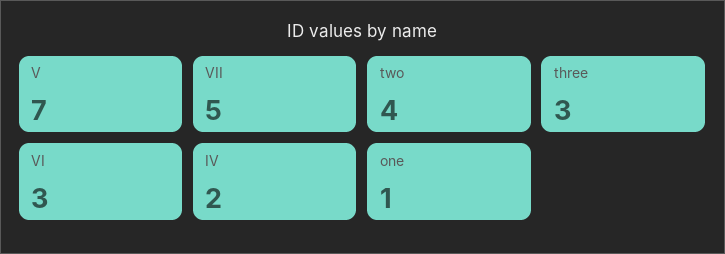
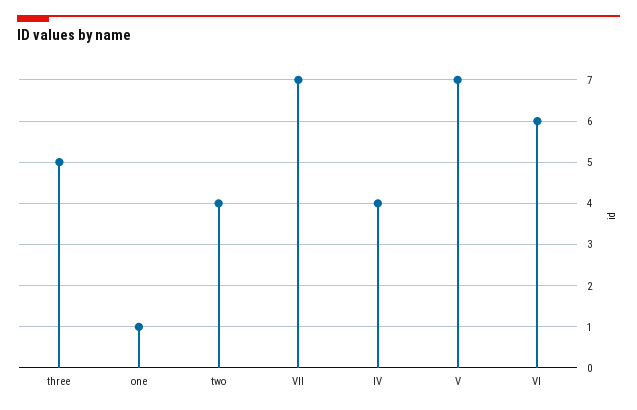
VII: 5 -> 7
three: 3 -> 5
VI: 3 -> 6
IV: 2 -> 4

